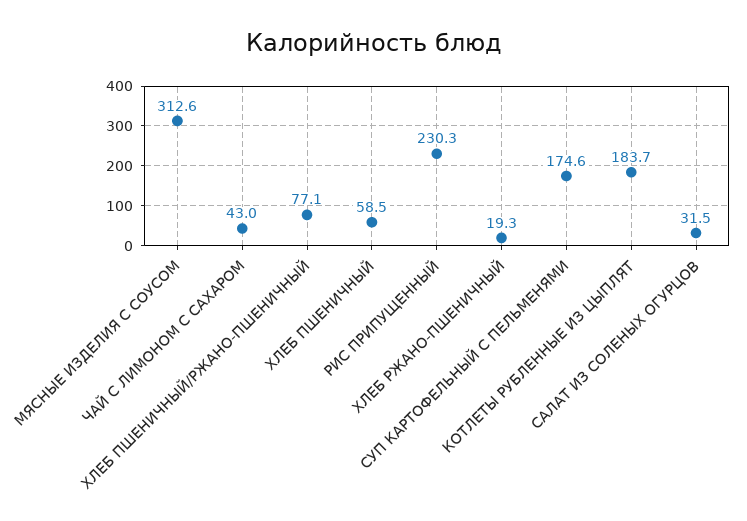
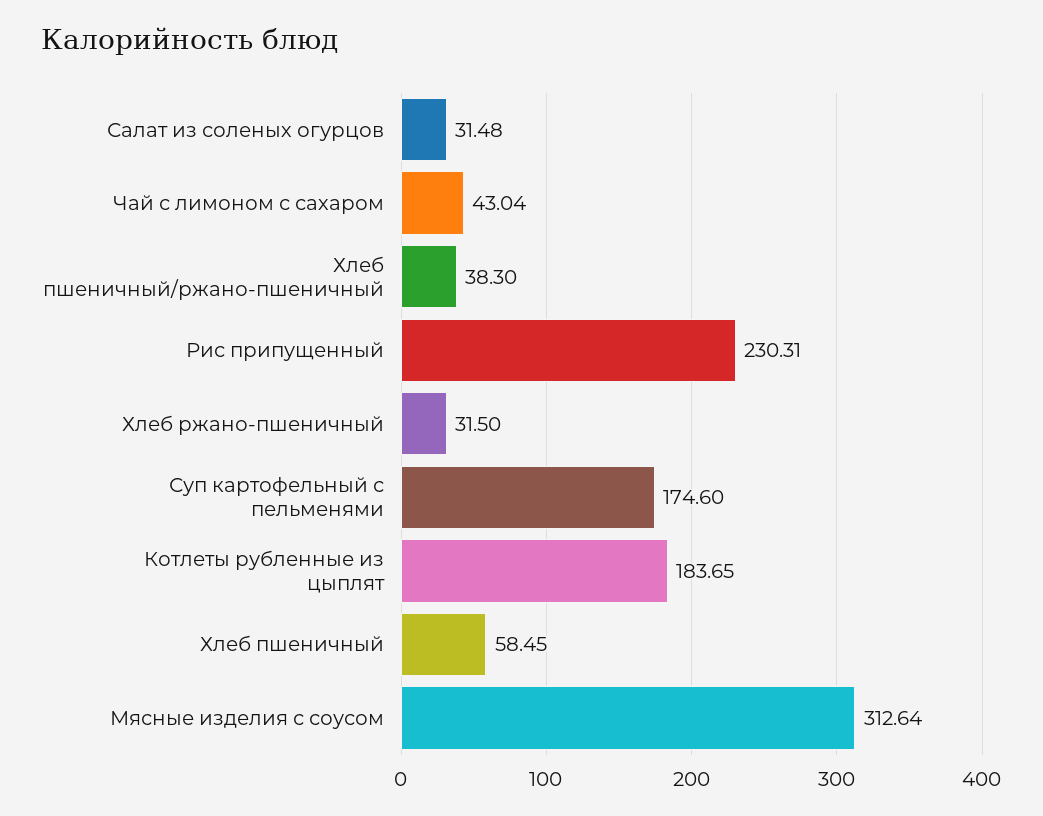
ХЛЕБ ПШЕНИЧНЫЙ/РЖАНО-ПШЕНИЧНЫЙ: 77.1 -> 38.3
ХЛЕБ РЖАНО-ПШЕНИЧНЫЙ: 19.3 -> 31.5

